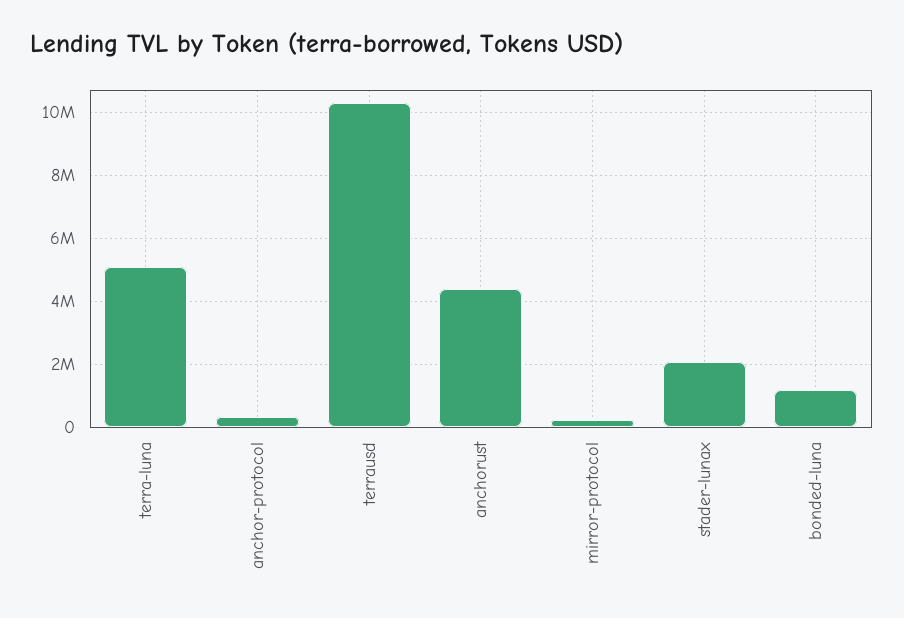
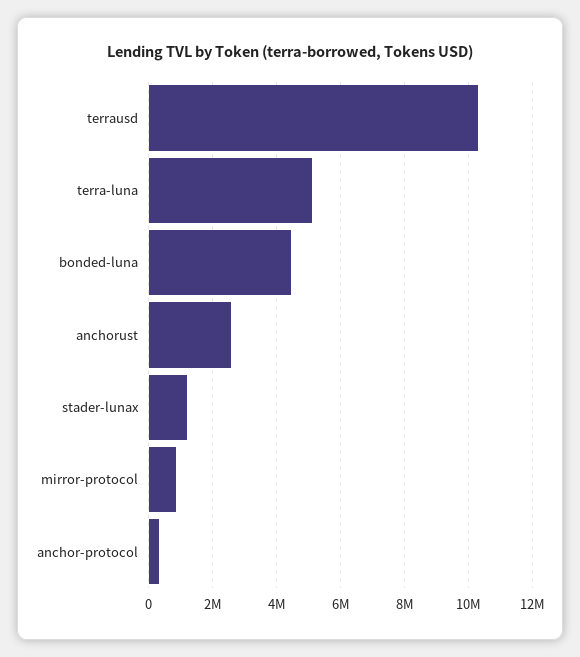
anchorust: 4400000 -> 2600000
mirror-protocol: 200000 -> 800000
stader-lunax: 2000000 -> 1200000
bonded-luna: 1200000 -> 4400000

